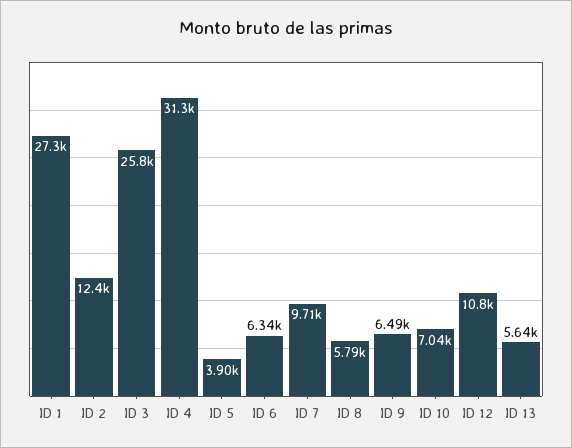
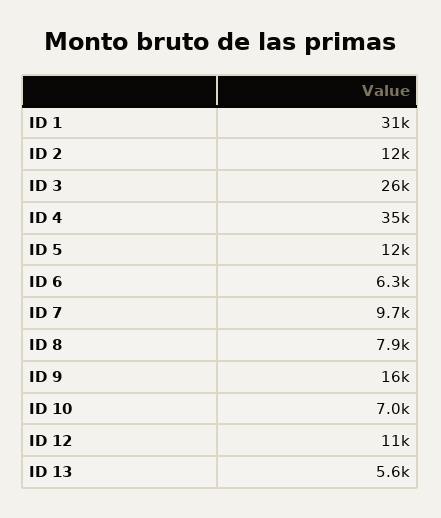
ID 1: 27300 -> 31000
ID 4: 31300 -> 35000
ID 5: 3900 -> 12000
ID 8: 5790 -> 7900
ID 9: 6490 -> 16000

